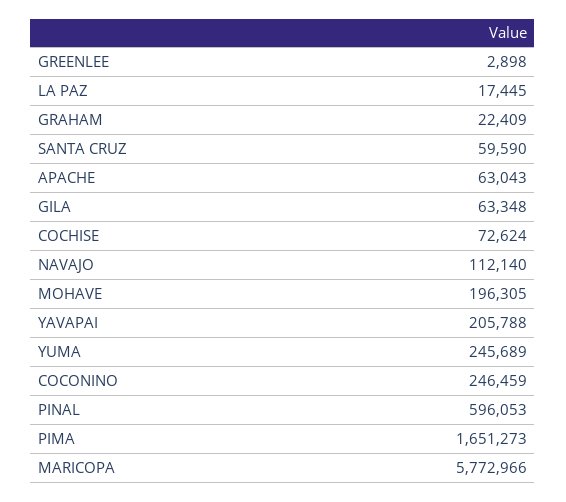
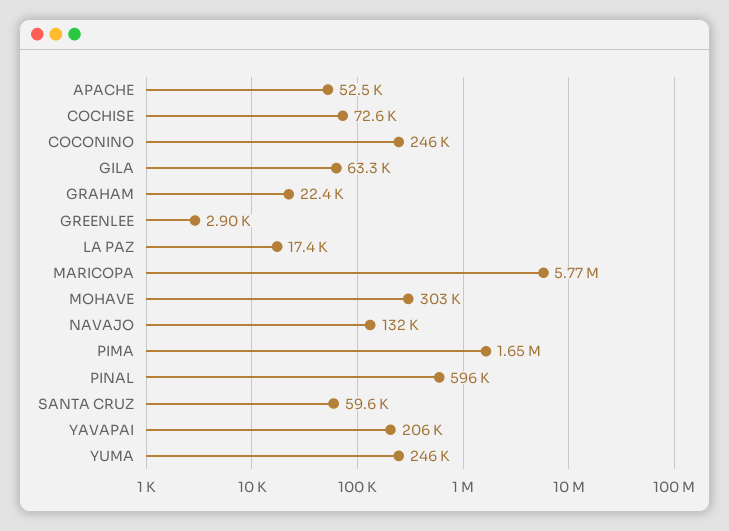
APACHE: 63043 -> 52500
NAVAJO: 112140 -> 132000
MOHAVE: 196305 -> 303000

